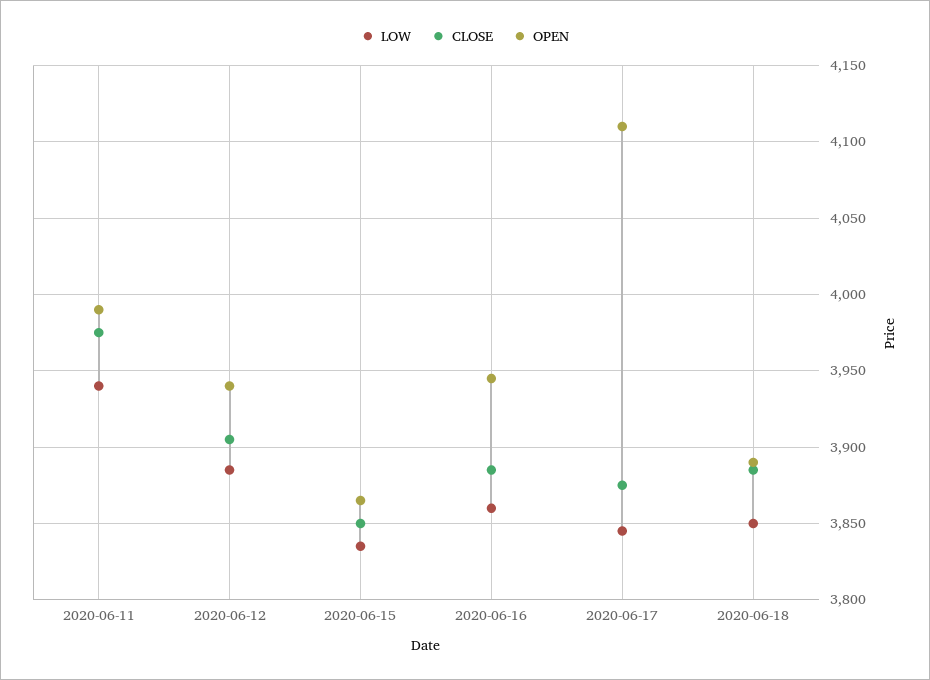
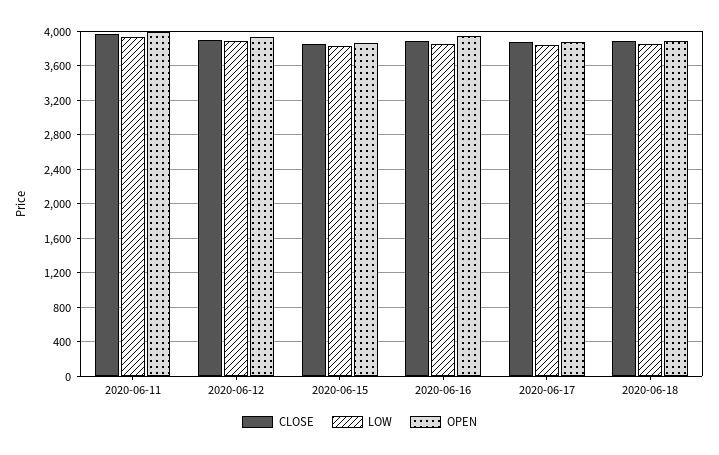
OPEN, 2020-06-17: 4110 -> 3900

